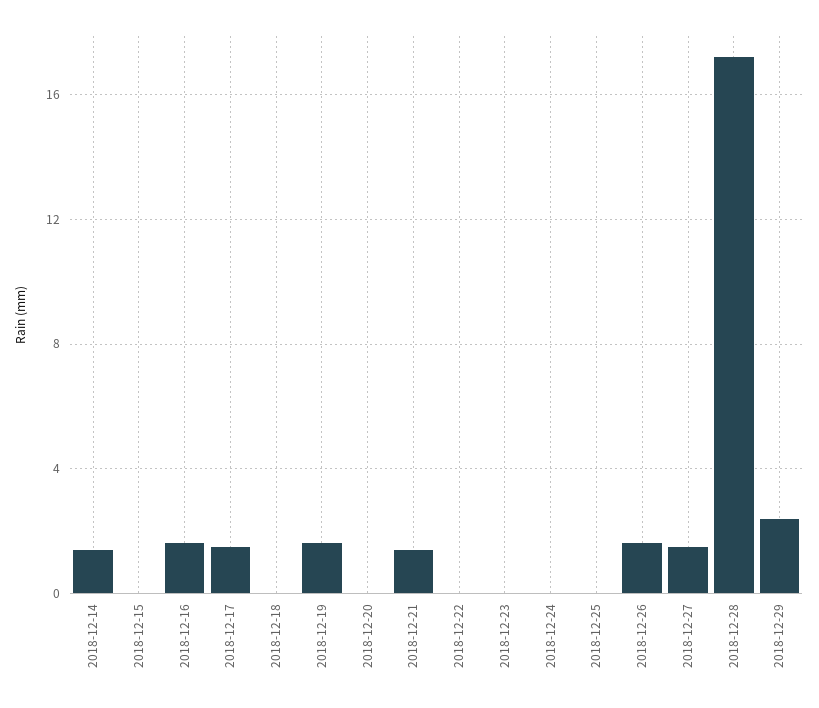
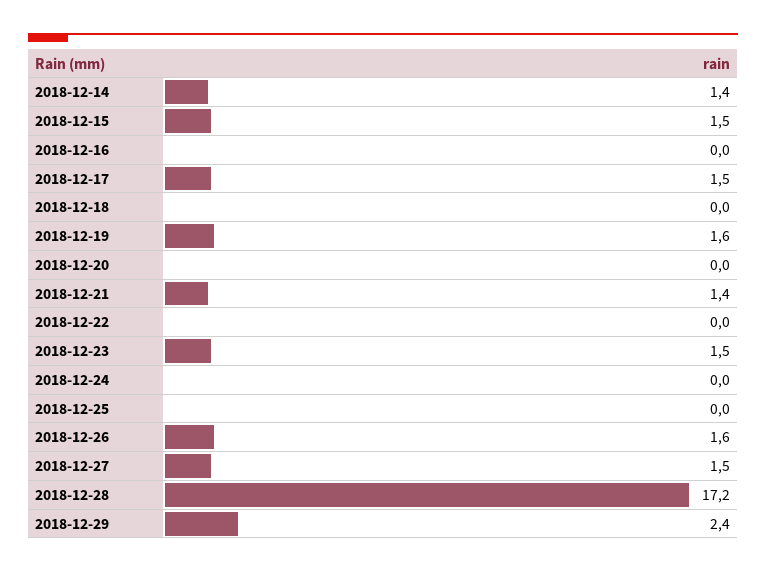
2018-12-15: 0 -> 1.5
2018-12-16: 1.5 -> 0
2018-12-23: 0 -> 1.5

